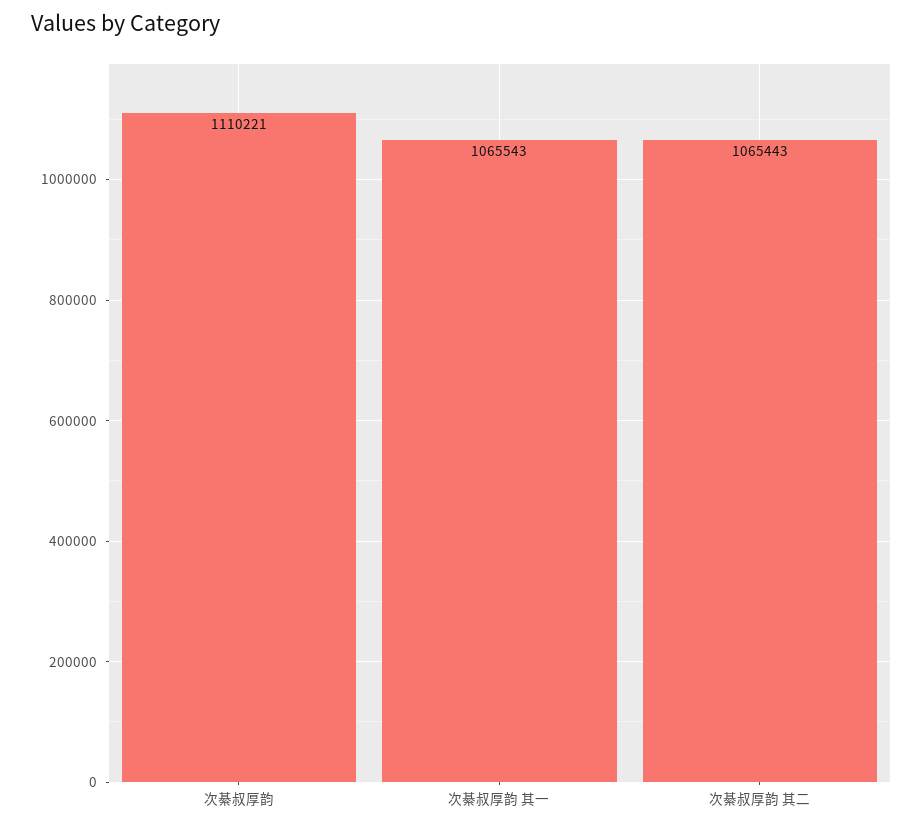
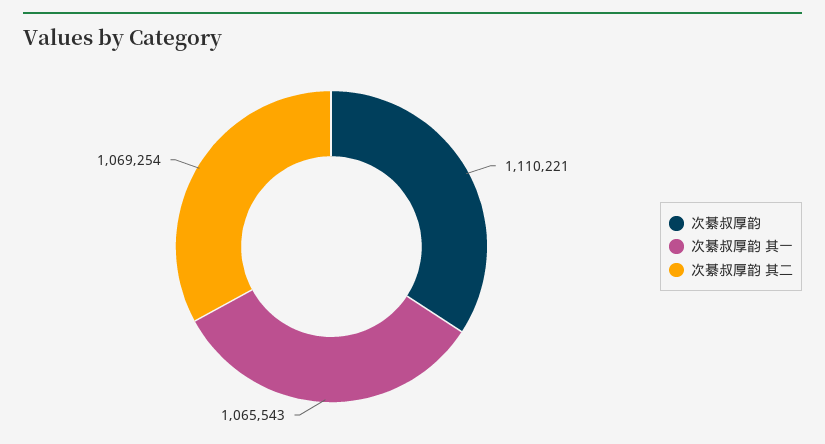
次綦叔厚韵 其二: 1065443 -> 1069254

